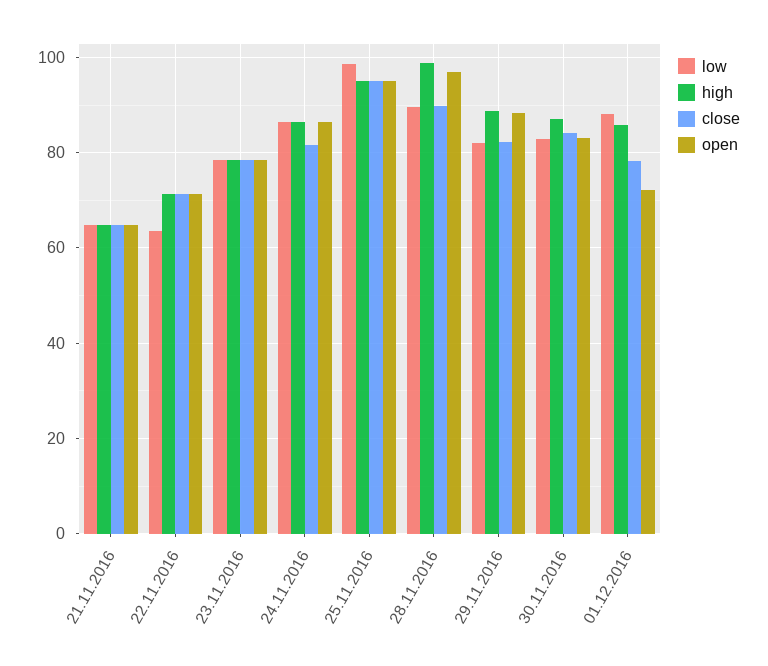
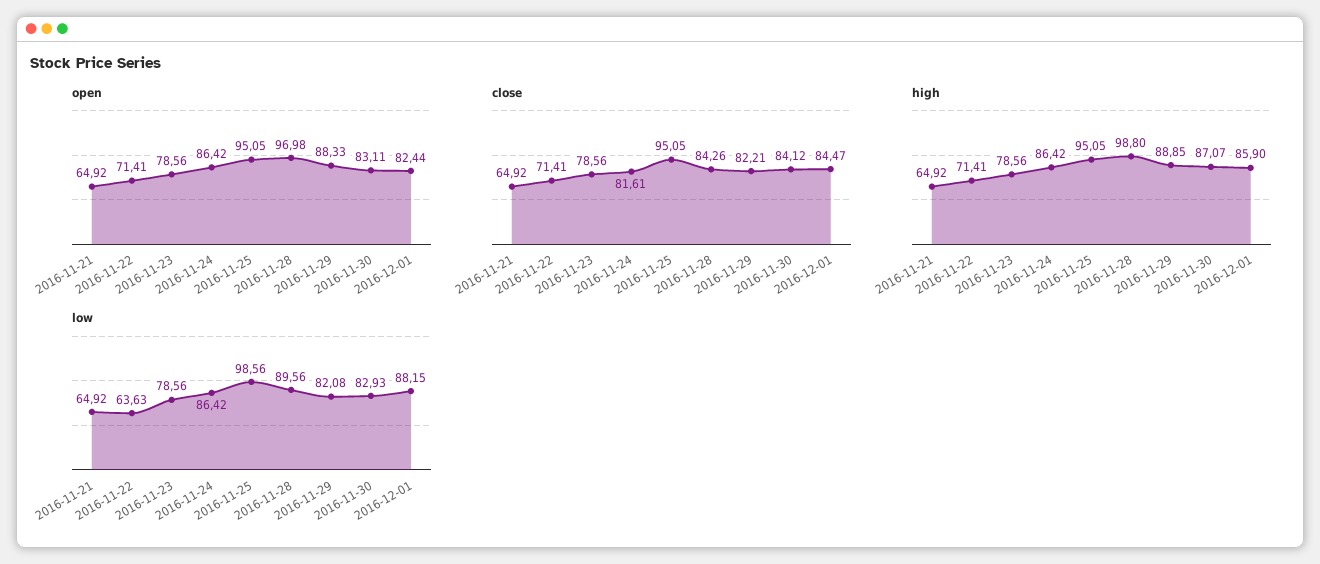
close, 28.11.2016: 90 -> 84.26
close, 01.12.2016: 78 -> 84.47
open, 01.12.2016: 72 -> 82.44

